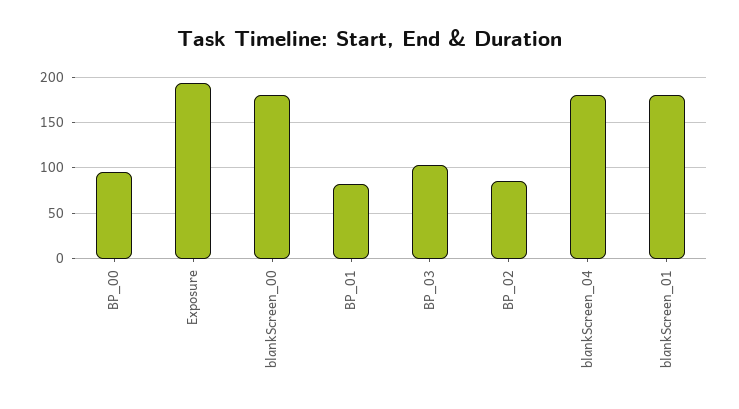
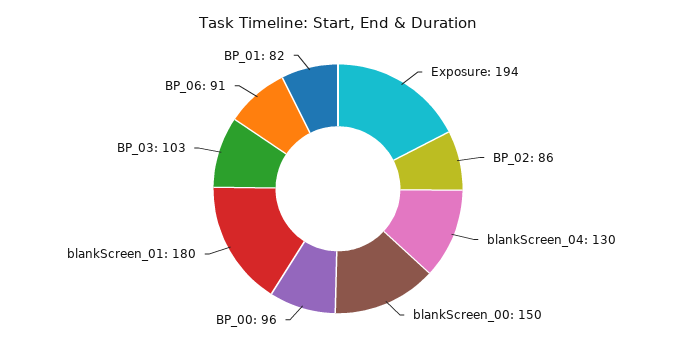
blankScreen_00: 180 -> 150
blankScreen_04: 180 -> 130
BP_06: none -> 91

